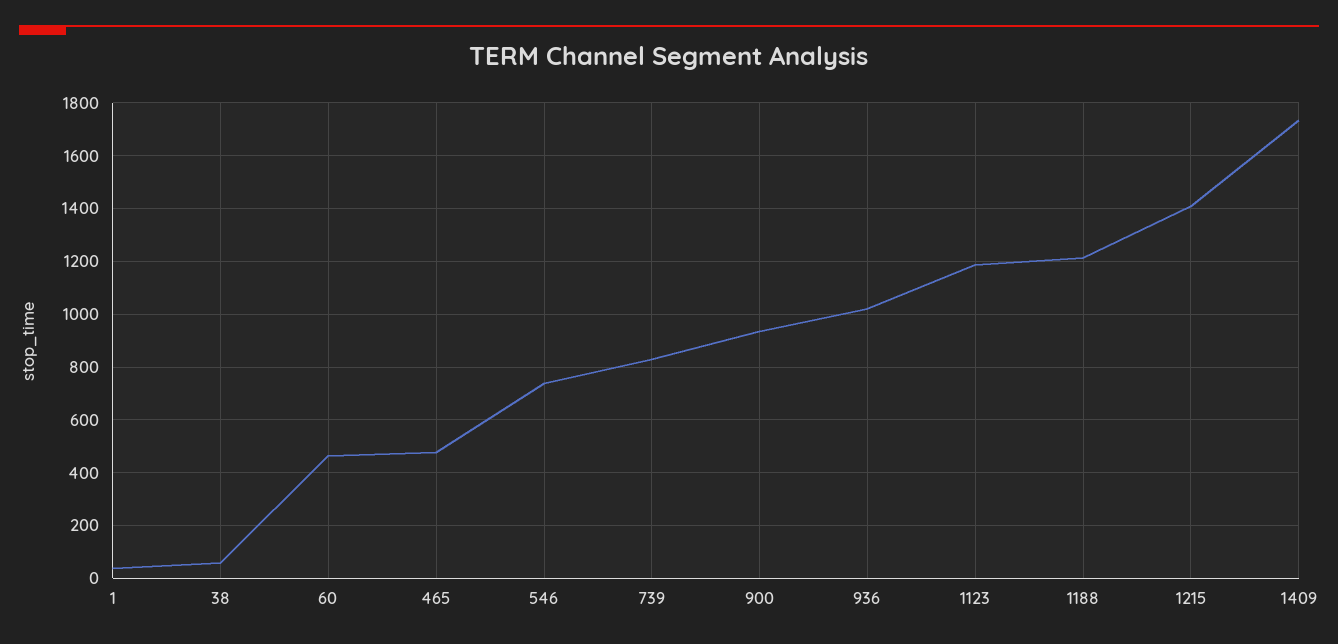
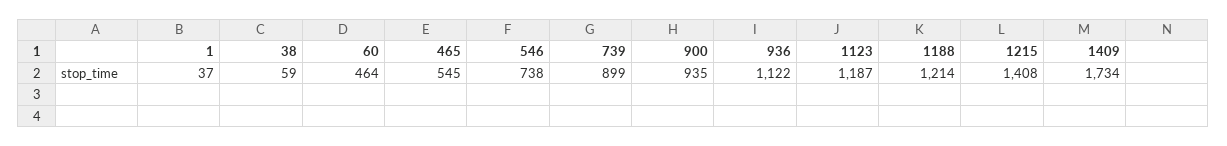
465: 475 -> 545
739: 825 -> 899
936: 1025 -> 1122

